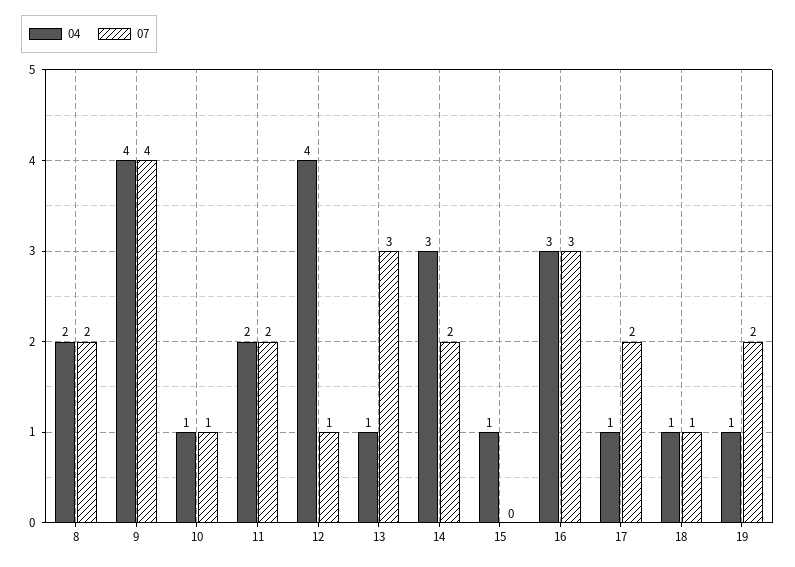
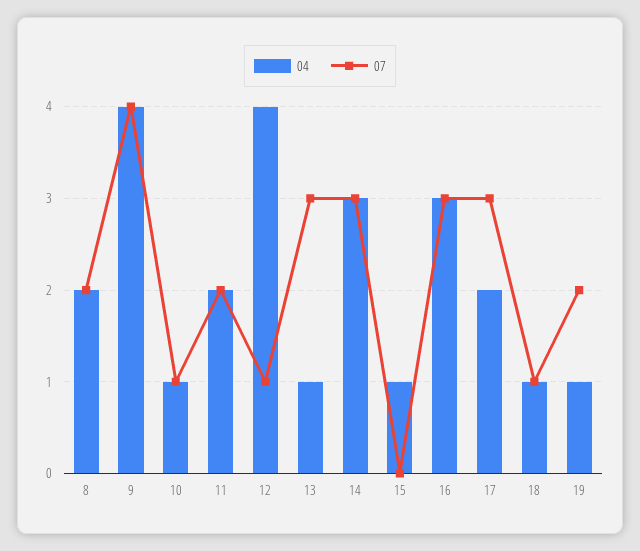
07, 14: 2 -> 3
04, 17: 1 -> 2
07, 17: 2 -> 3

